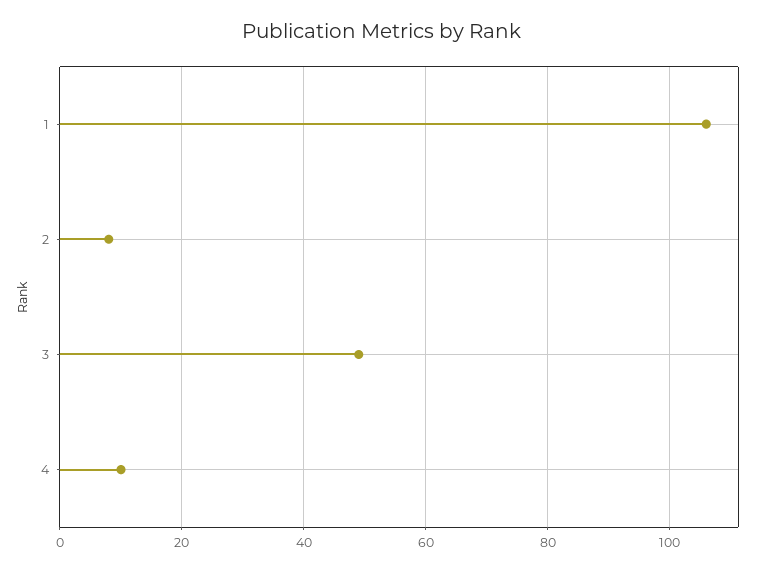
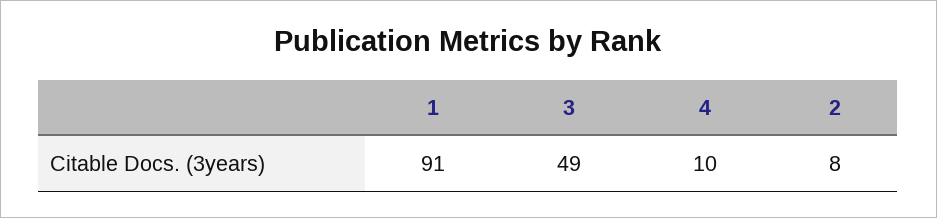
1: 105 -> 91

